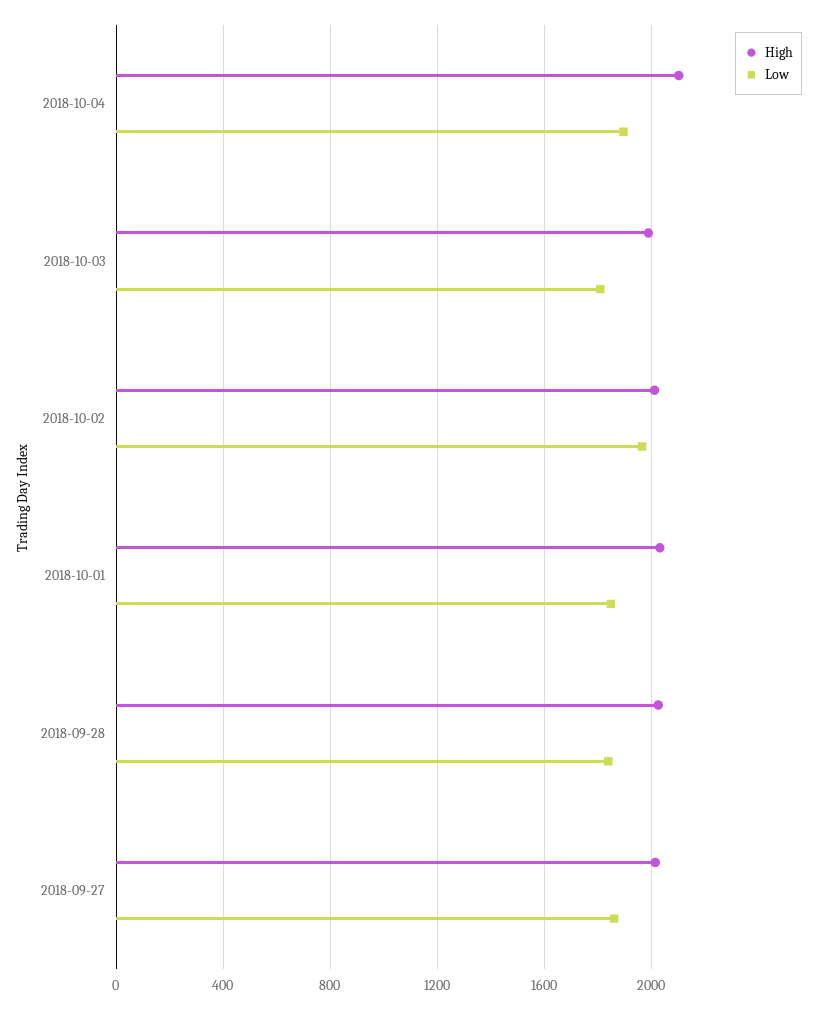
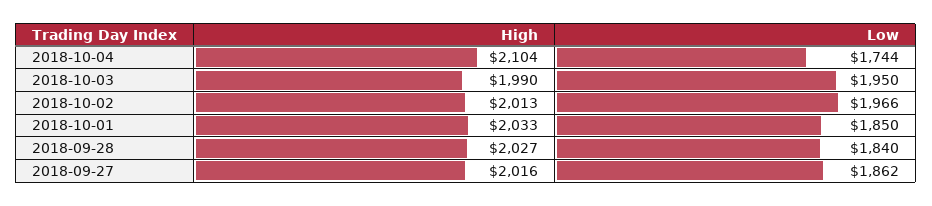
Low, 2018-10-04: 1900 -> 1744
Low, 2018-10-03: 1800 -> 1950

